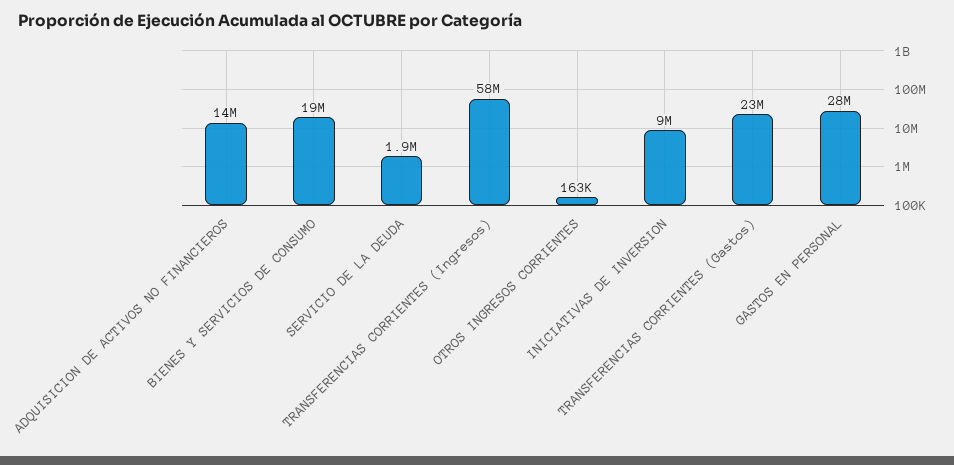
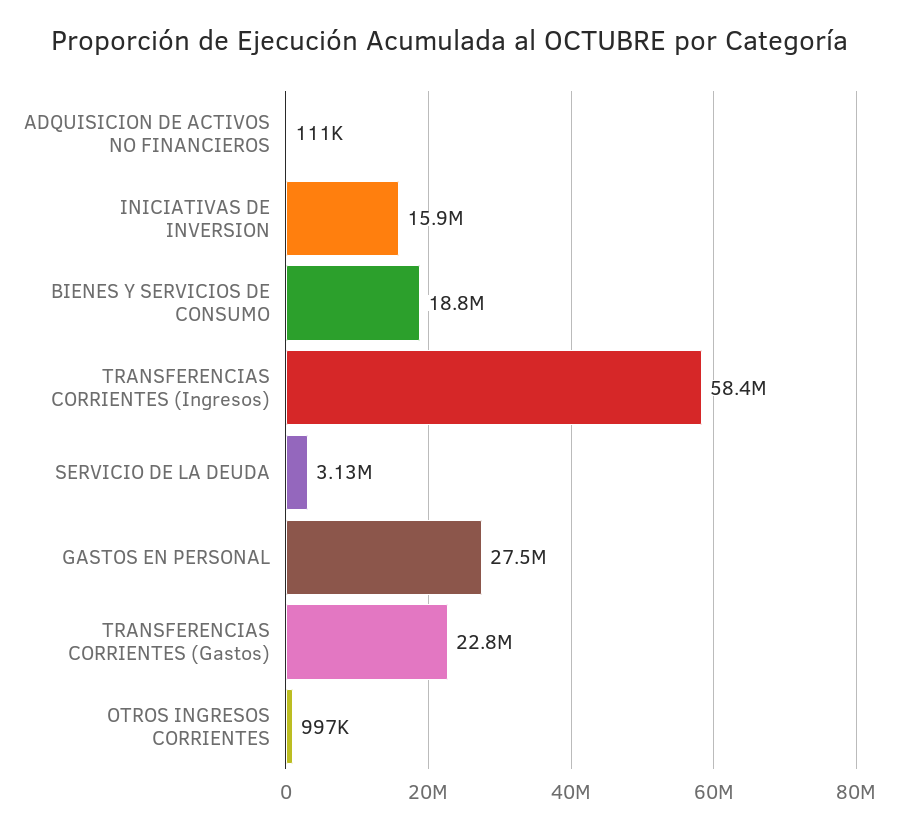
ADQUISICION DE ACTIVOS NO FINANCIEROS: 14000000 -> 111000
SERVICIO DE LA DEUDA: 1900000 -> 3130000
OTROS INGRESOS CORRIENTES: 163000 -> 997000
INICIATIVAS DE INVERSION: 9000000 -> 15900000

